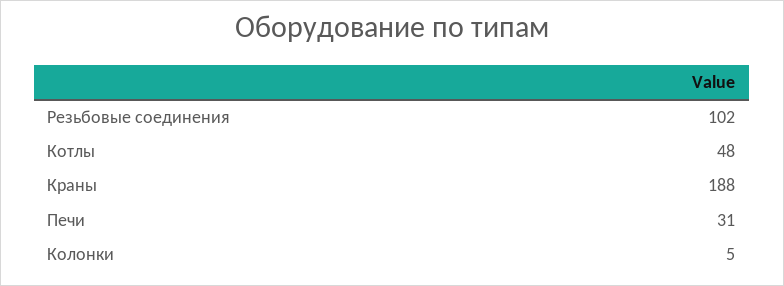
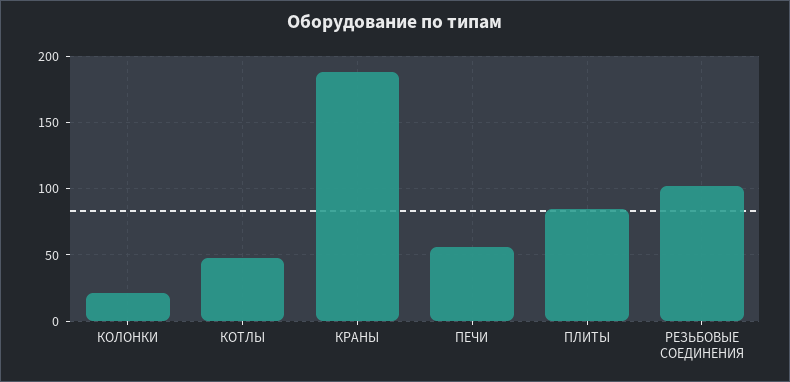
Печи: 31 -> 55
Колонки: 5 -> 20
ПЛИТЫ: none -> 85

